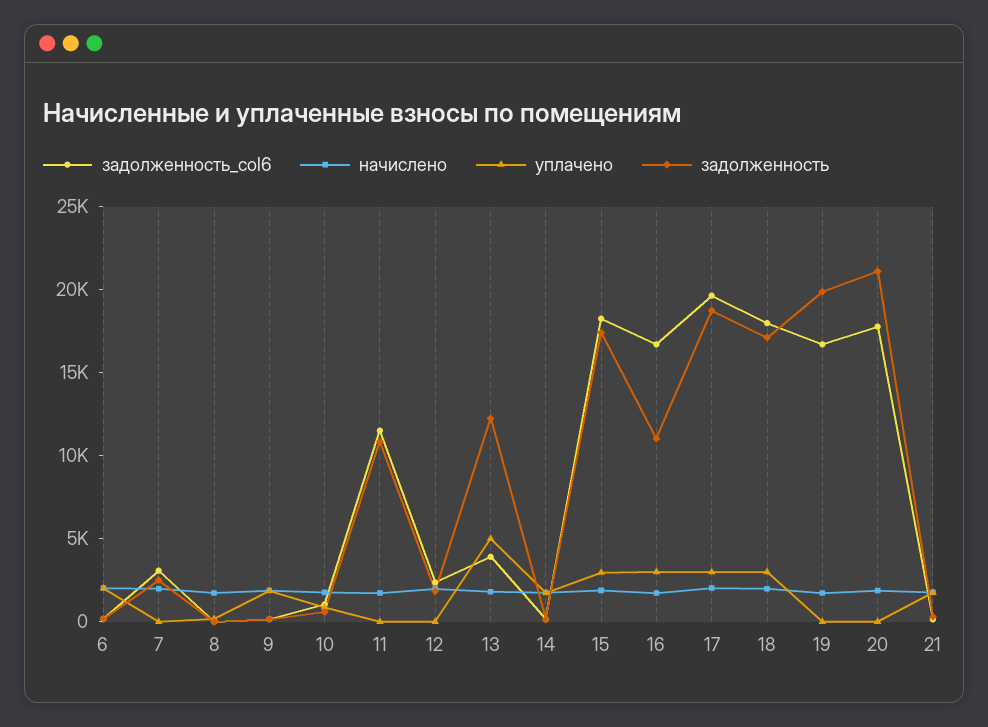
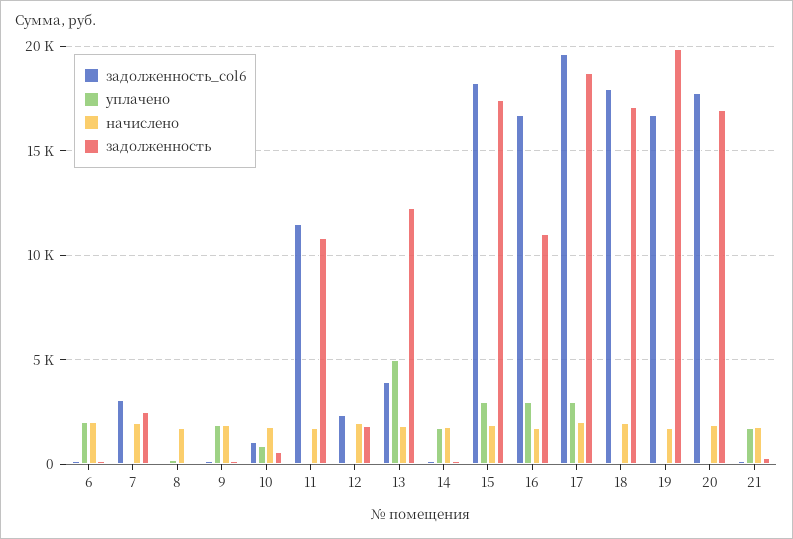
уплачено, 18: 3000 -> 0
задолженность, 20: 21000 -> 17000

